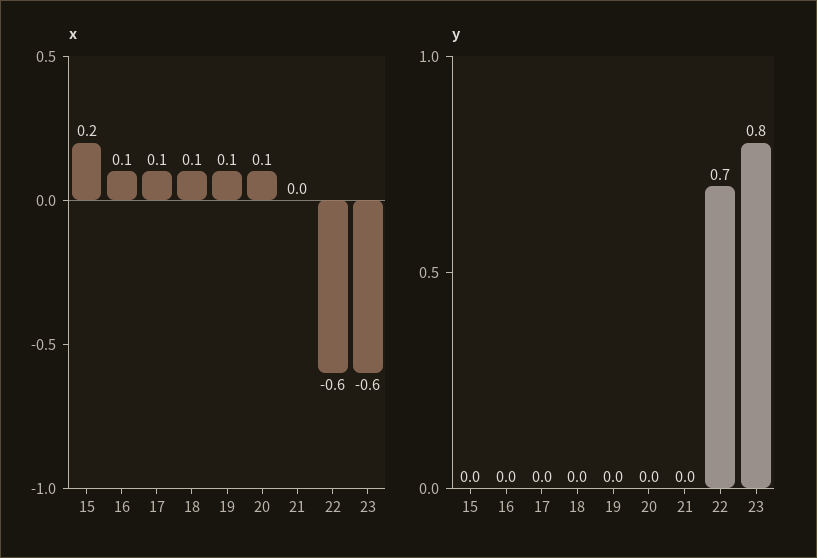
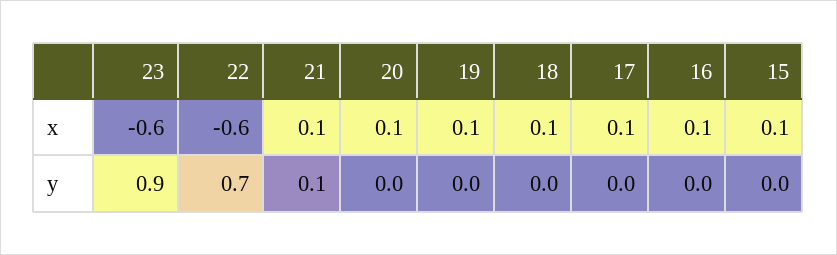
x, 15: 0.2 -> 0.1
x, 21: 0 -> 0.1
y, 21: 0 -> 0.1
y, 23: 0.8 -> 0.9

